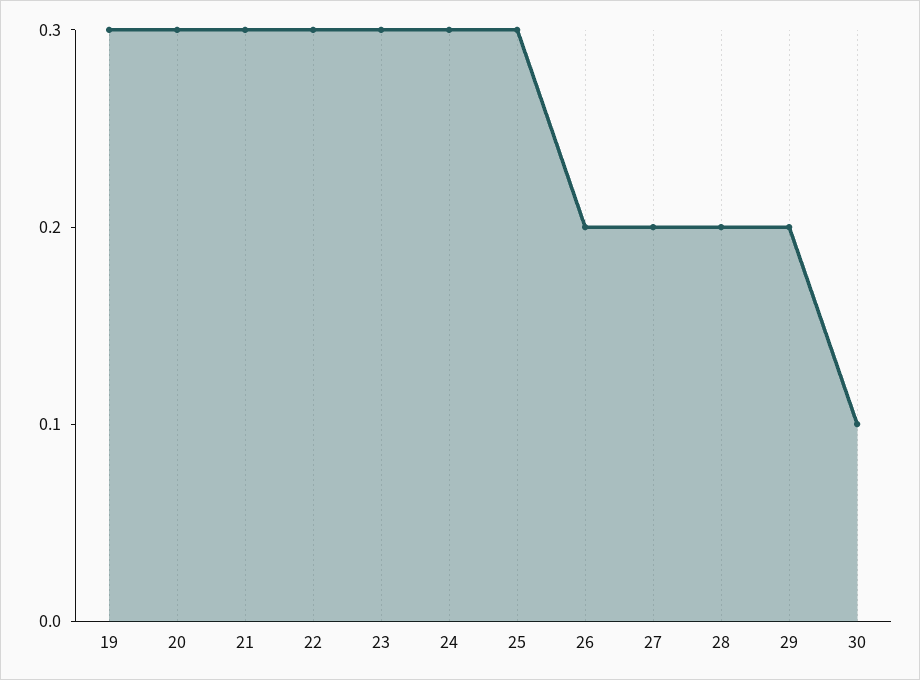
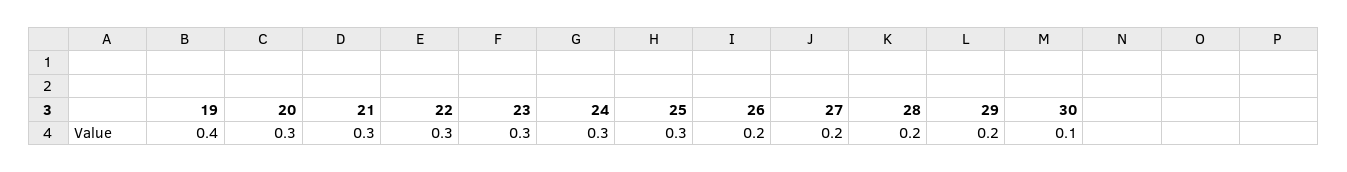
19: 0.3 -> 0.4

